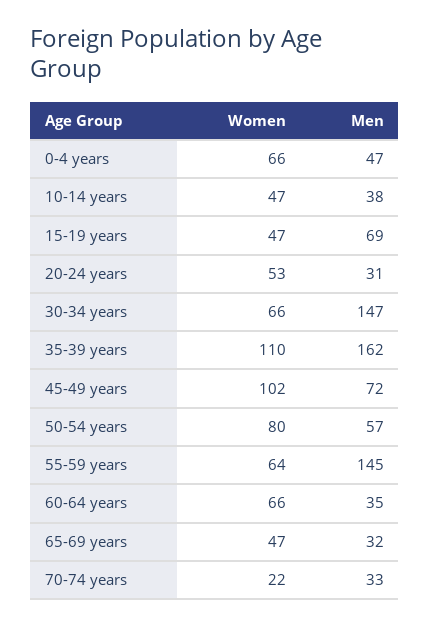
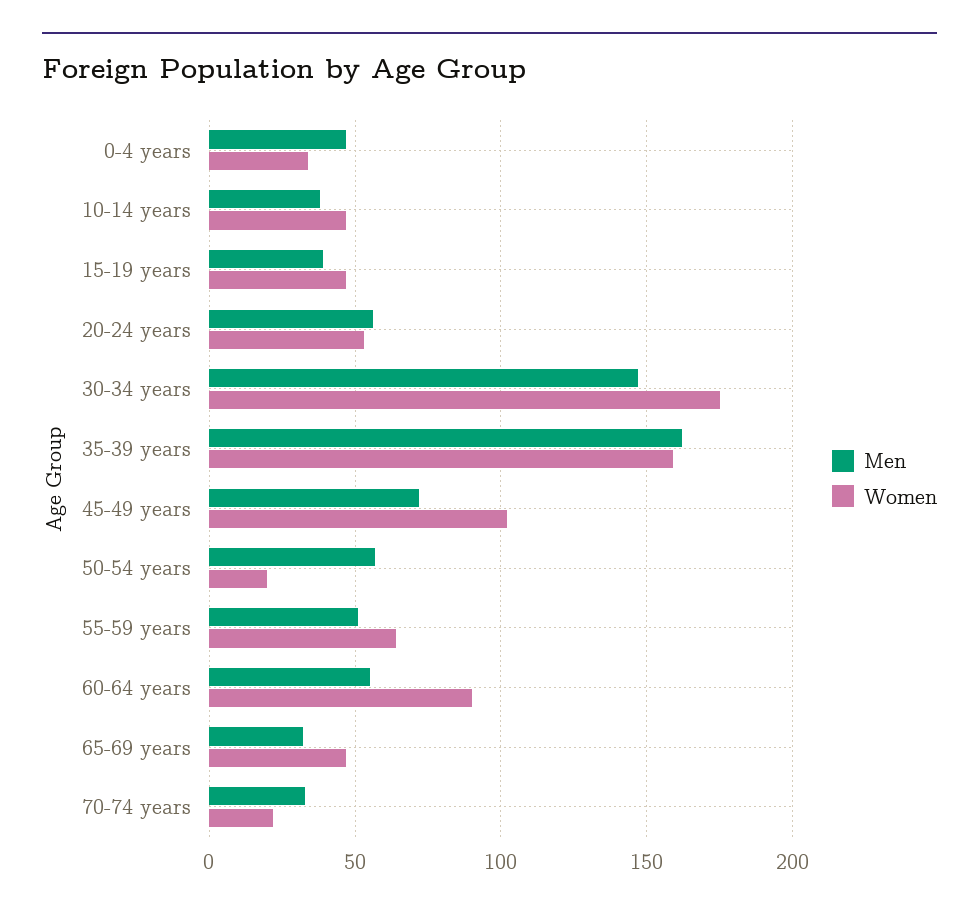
Women, 0-4 years: 66 -> 35
Men, 15-19 years: 69 -> 40
Men, 20-24 years: 31 -> 55
Women, 30-34 years: 66 -> 175
Women, 35-39 years: 110 -> 160
Women, 50-54 years: 80 -> 20
Men, 55-59 years: 145 -> 50
Women, 60-64 years: 66 -> 90
Men, 60-64 years: 35 -> 55

